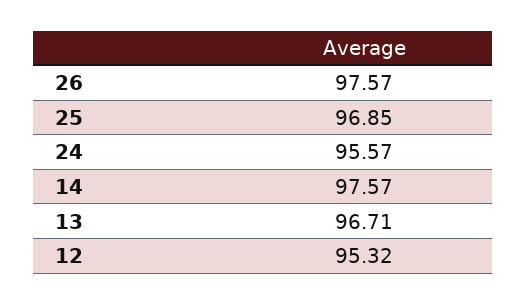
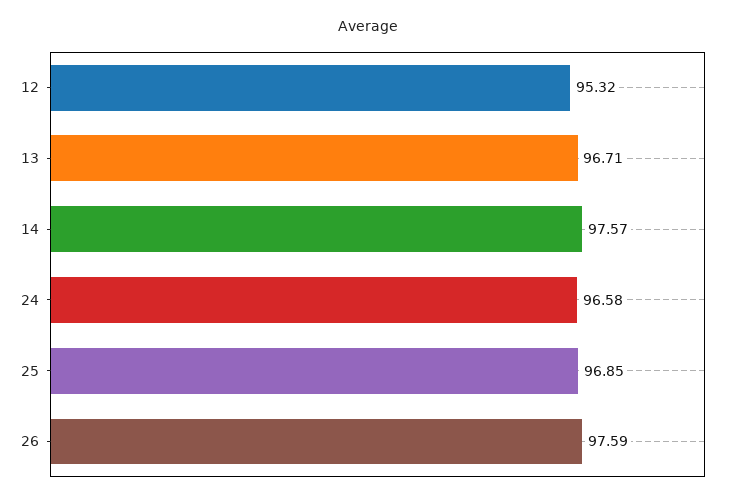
26: 97.57 -> 97.59
24: 95.57 -> 96.58

